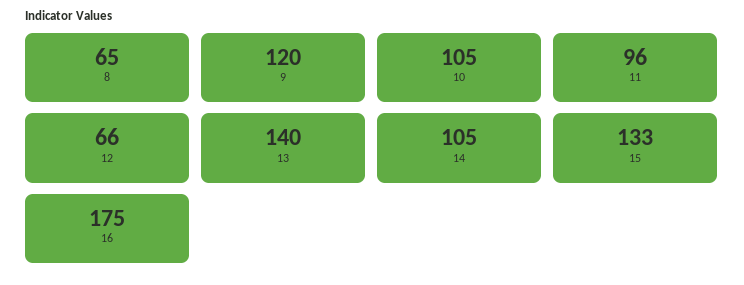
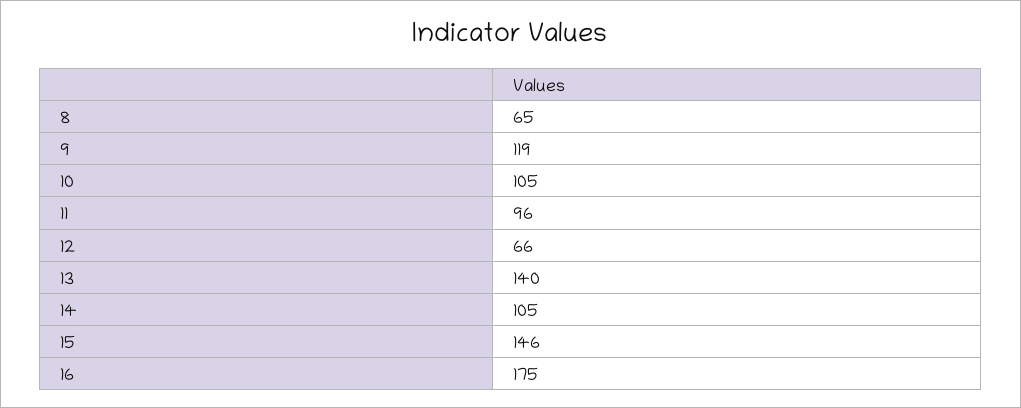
9: 120 -> 119
15: 133 -> 146

